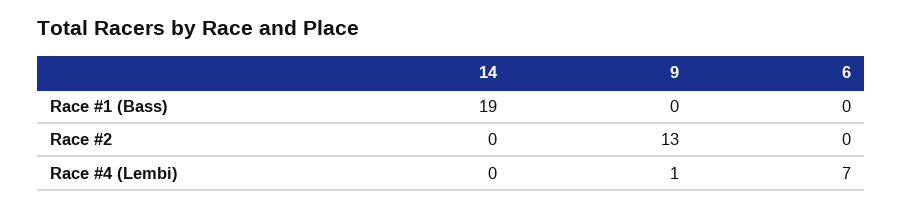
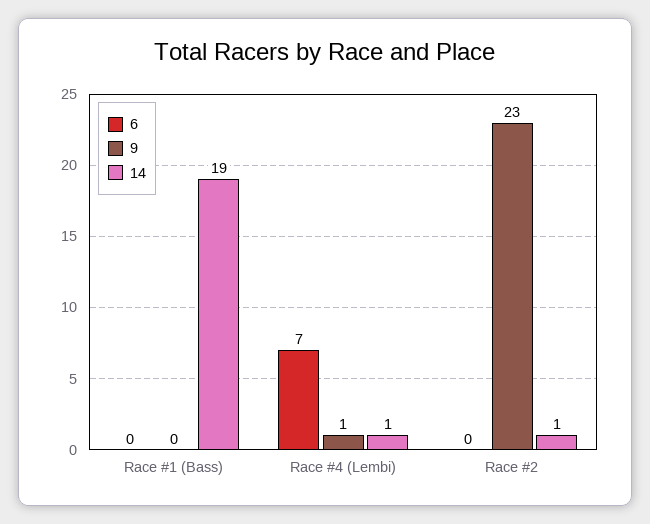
14, Race #2: 0 -> 1
9, Race #2: 13 -> 23
14, Race #4 (Lembi): 0 -> 1

